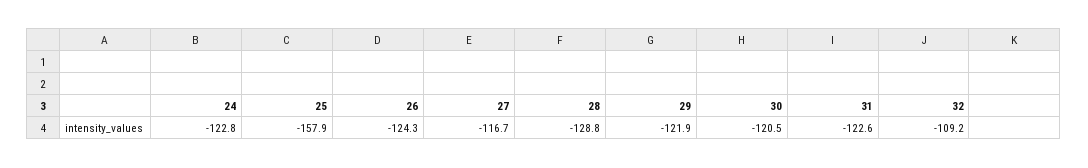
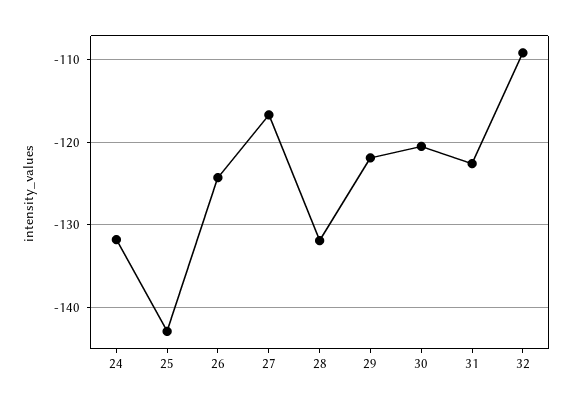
24: -122.8 -> -132
25: -157.9 -> -143
28: -128.8 -> -132

